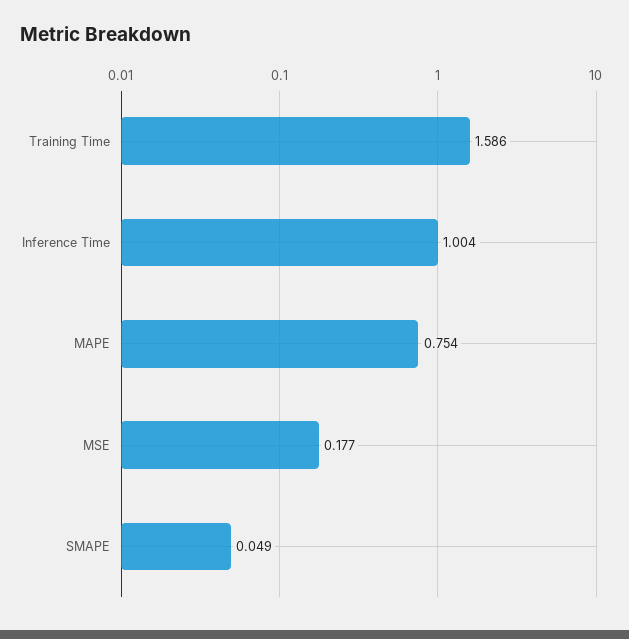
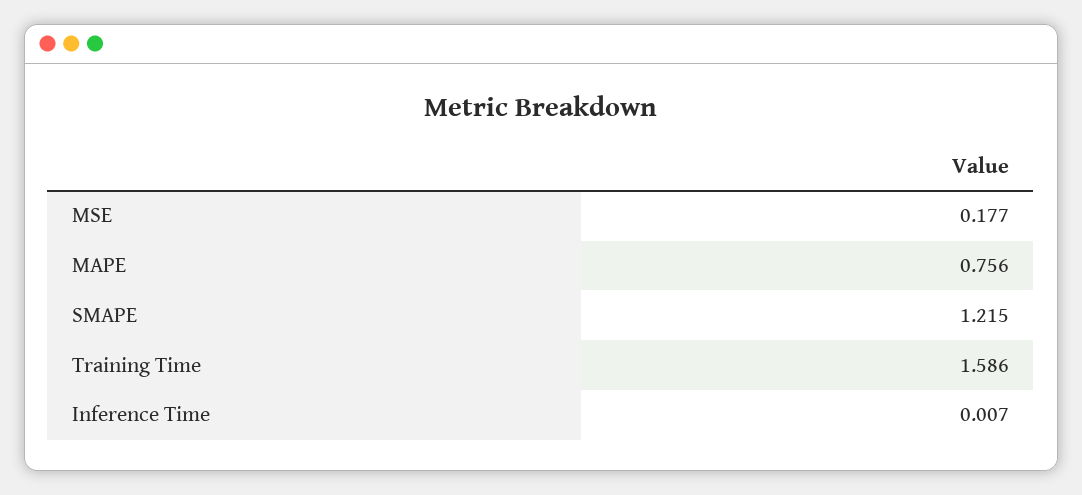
Inference Time: 1.004 -> 0.007
MAPE: 0.754 -> 0.756
SMAPE: 0.049 -> 1.215

